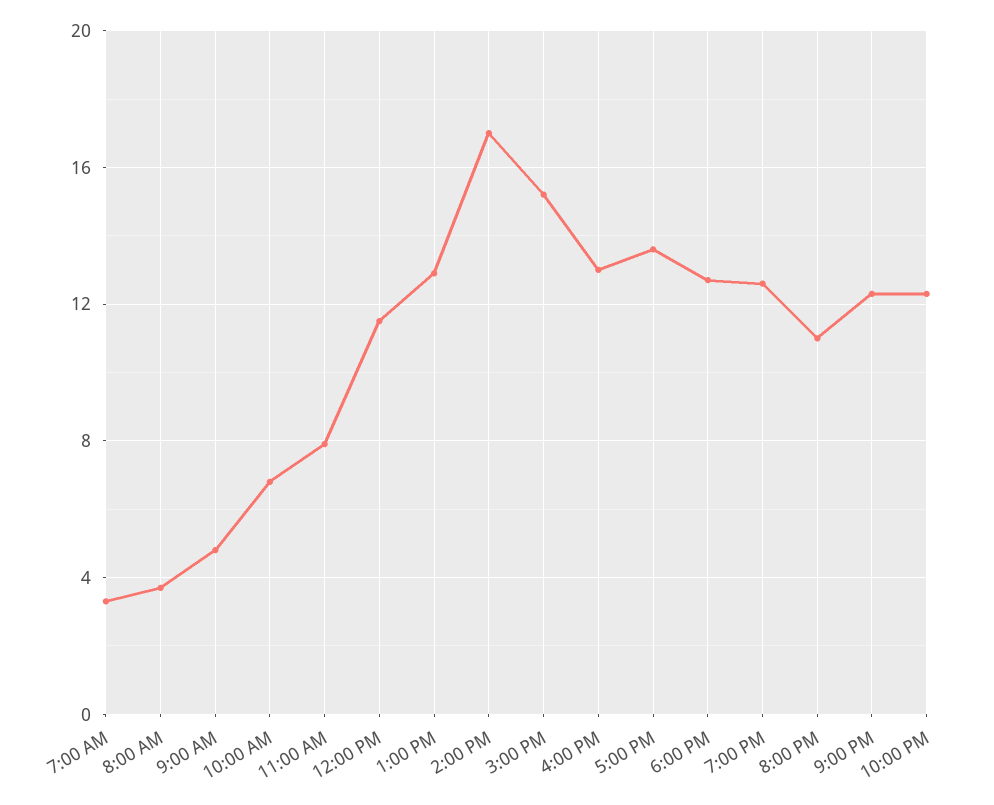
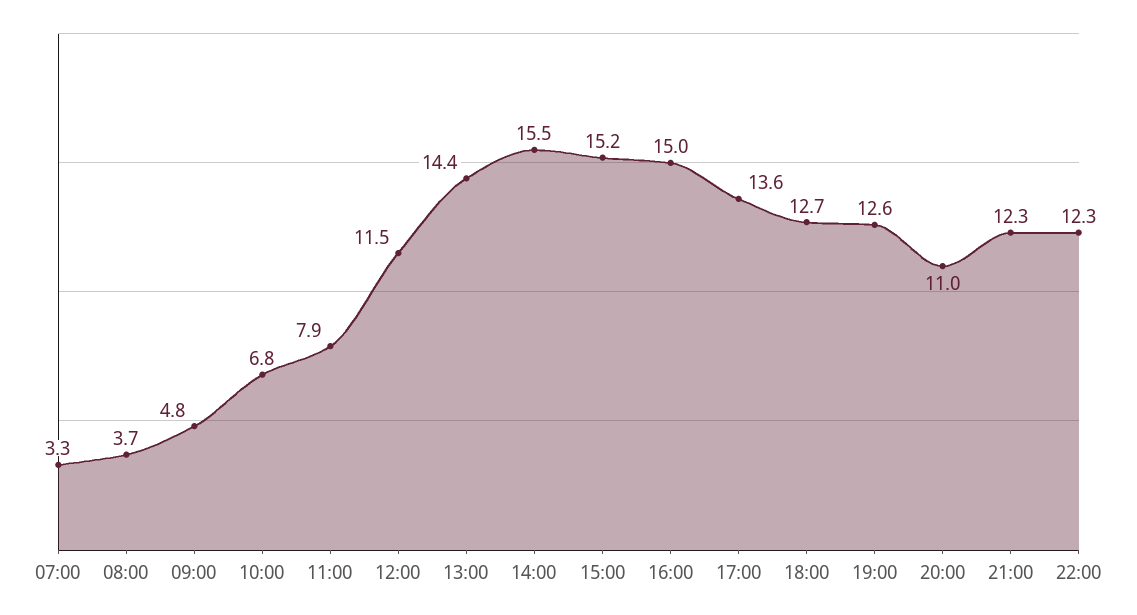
1:00 PM: 13 -> 14.4
2:00 PM: 17 -> 15.5
4:00 PM: 13 -> 15

